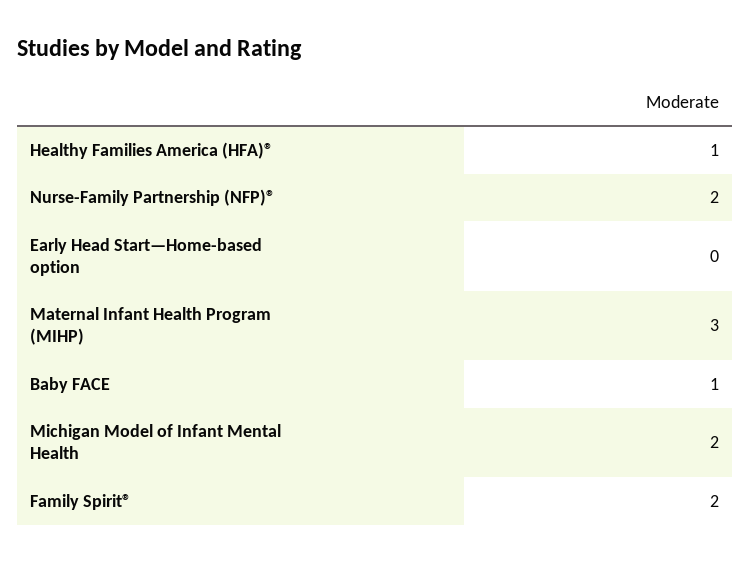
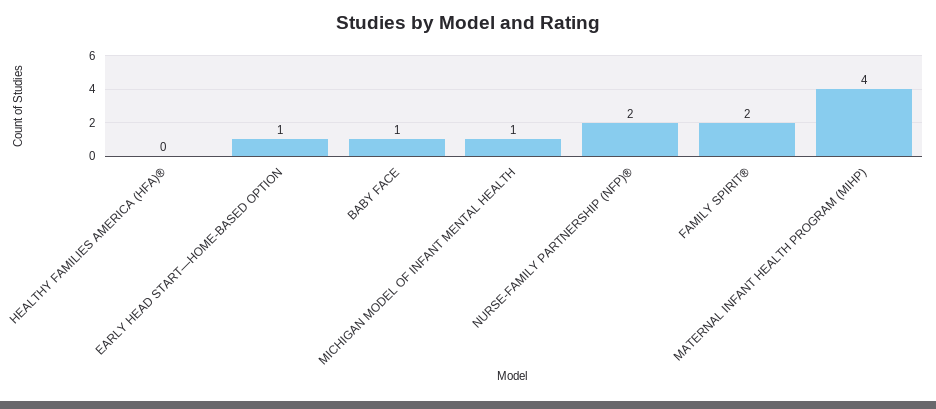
Healthy Families America (HFA)®: 1 -> 0
Early Head Start—Home-based option: 0 -> 1
Maternal Infant Health Program (MIHP): 3 -> 4
Michigan Model of Infant Mental Health: 2 -> 1

